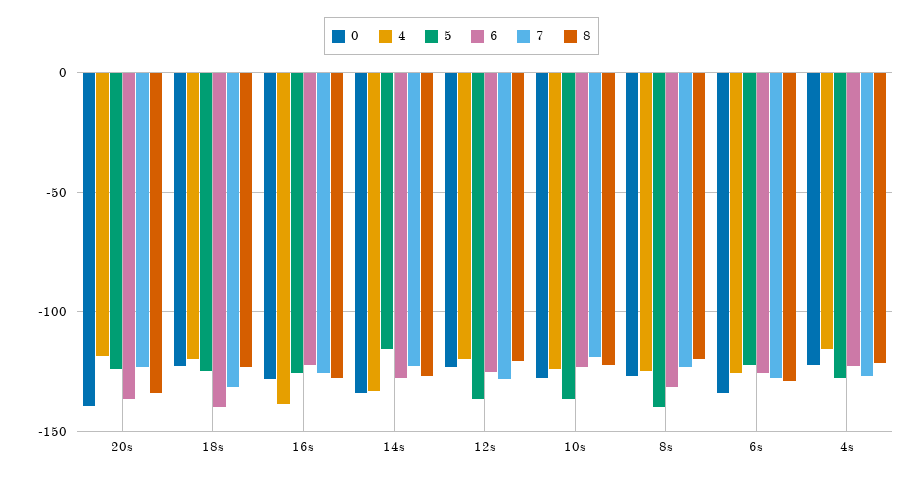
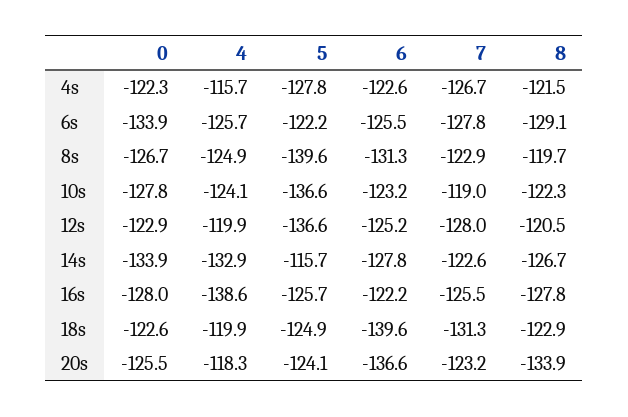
0, 20s: -140 -> -125.5

